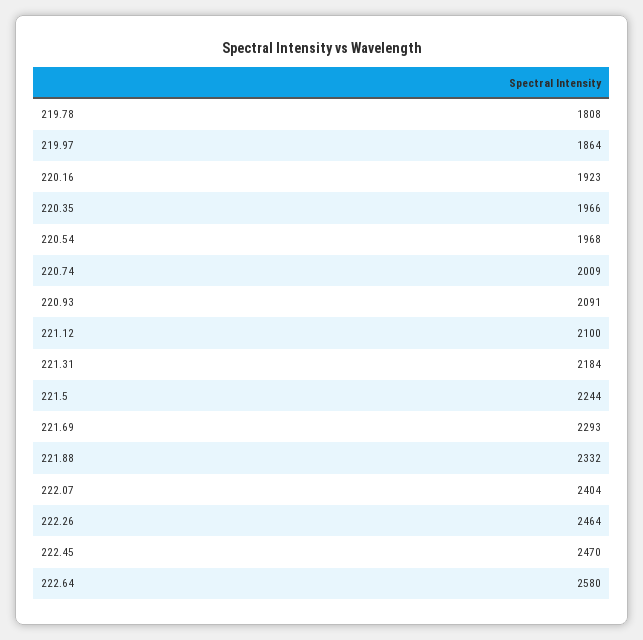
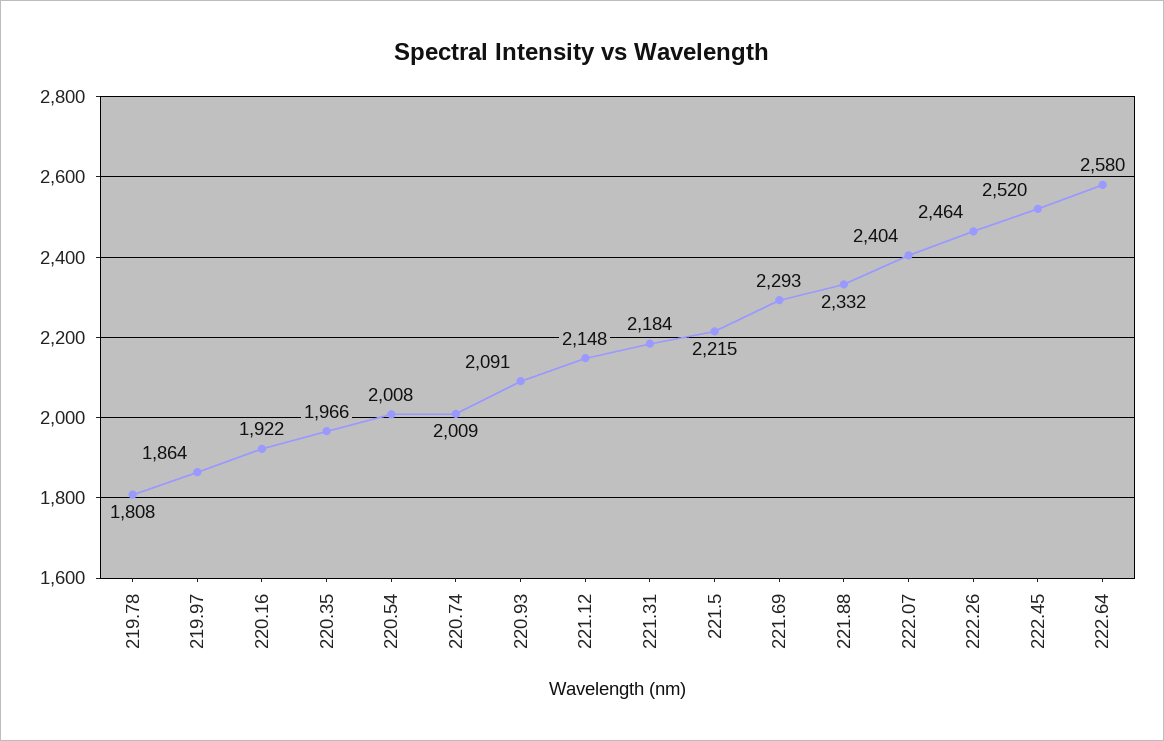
220.16: 1923 -> 1922
220.54: 1968 -> 2008
221.12: 2100 -> 2148
221.5: 2244 -> 2215
222.45: 2470 -> 2520

